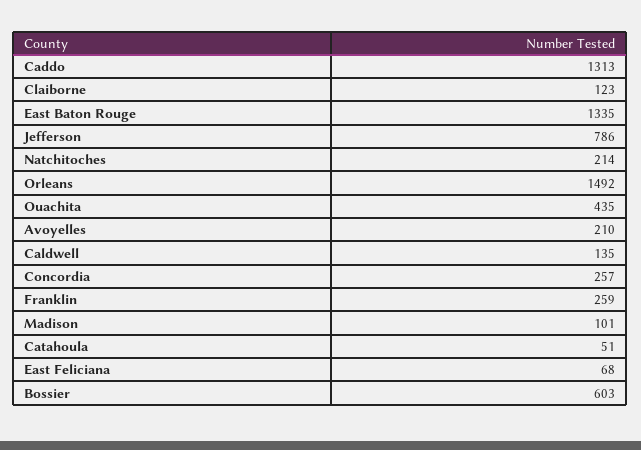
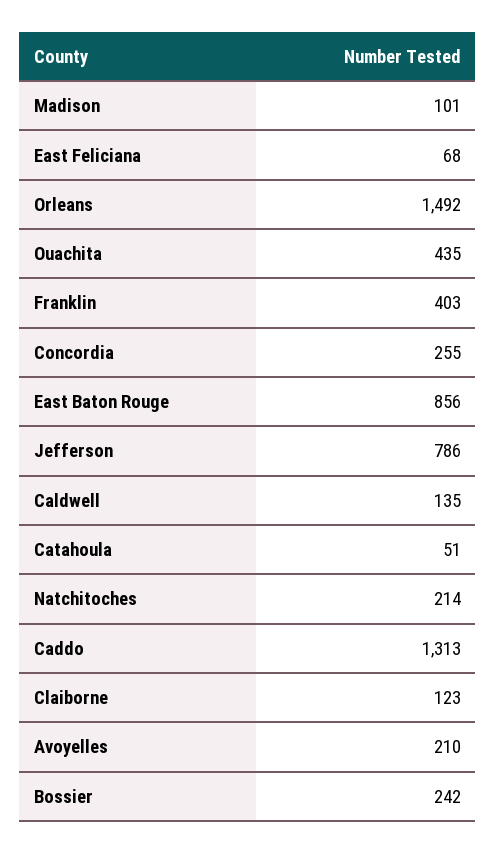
East Baton Rouge: 1335 -> 856
Concordia: 257 -> 255
Franklin: 259 -> 403
Bossier: 603 -> 242

